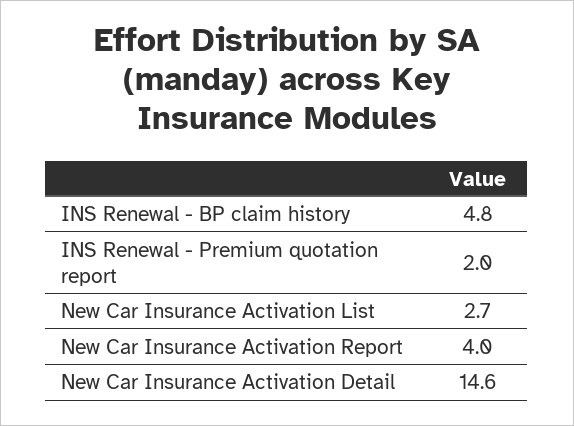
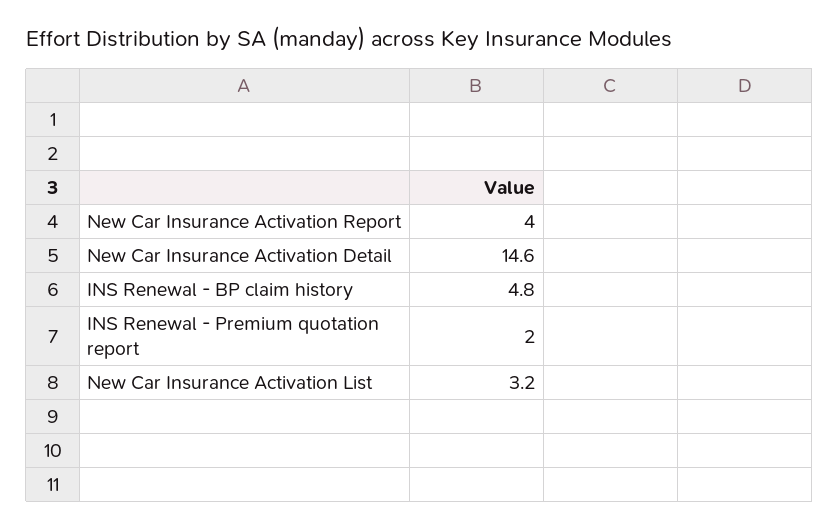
New Car Insurance Activation List: 2.7 -> 3.2

